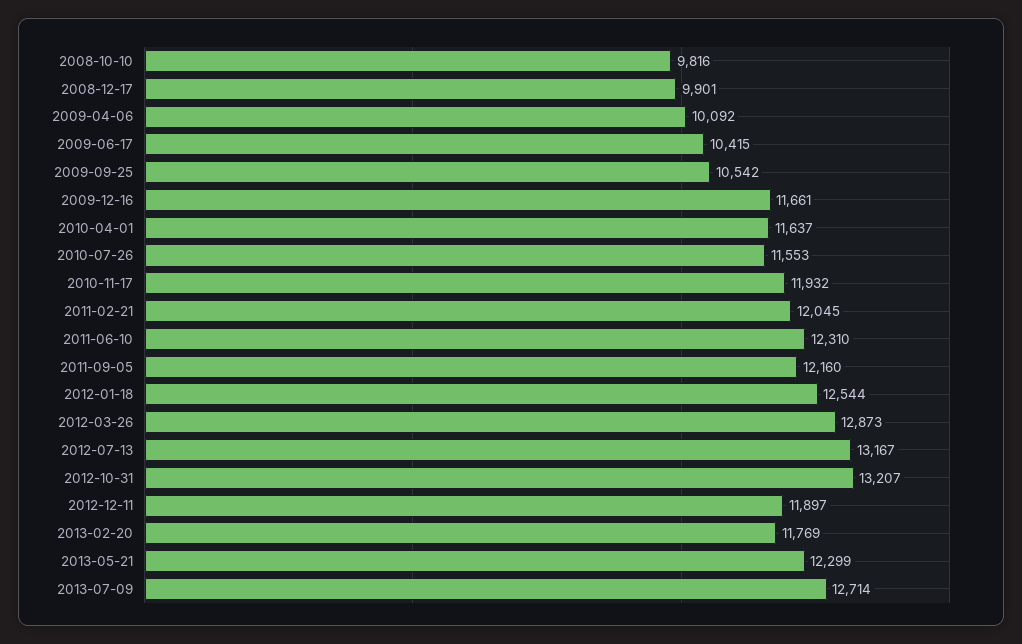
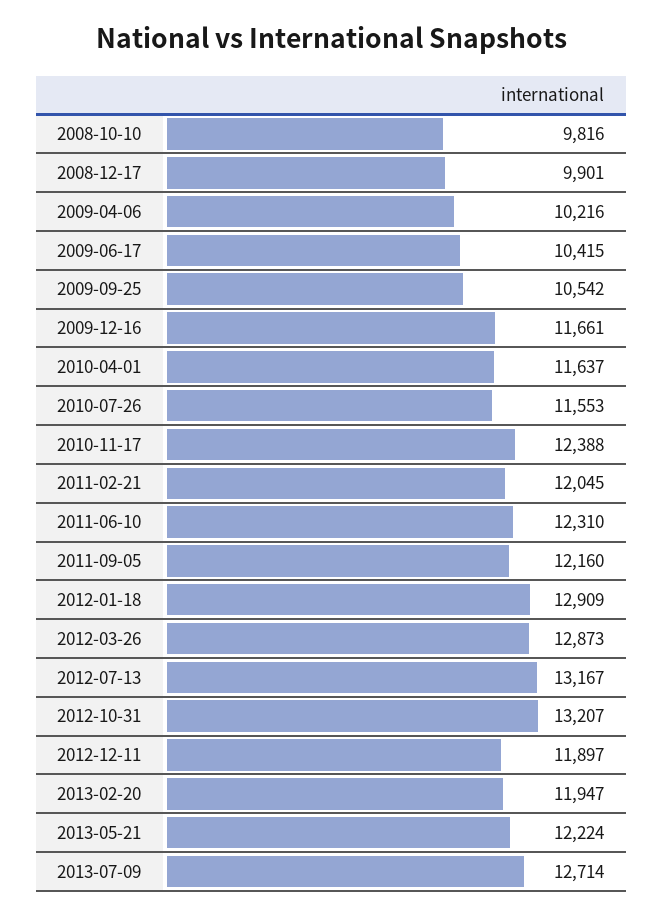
2009-04-06: 10092 -> 10216
2010-11-17: 11932 -> 12388
2012-01-18: 12544 -> 12909
2013-02-20: 11769 -> 11947
2013-05-21: 12299 -> 12224

